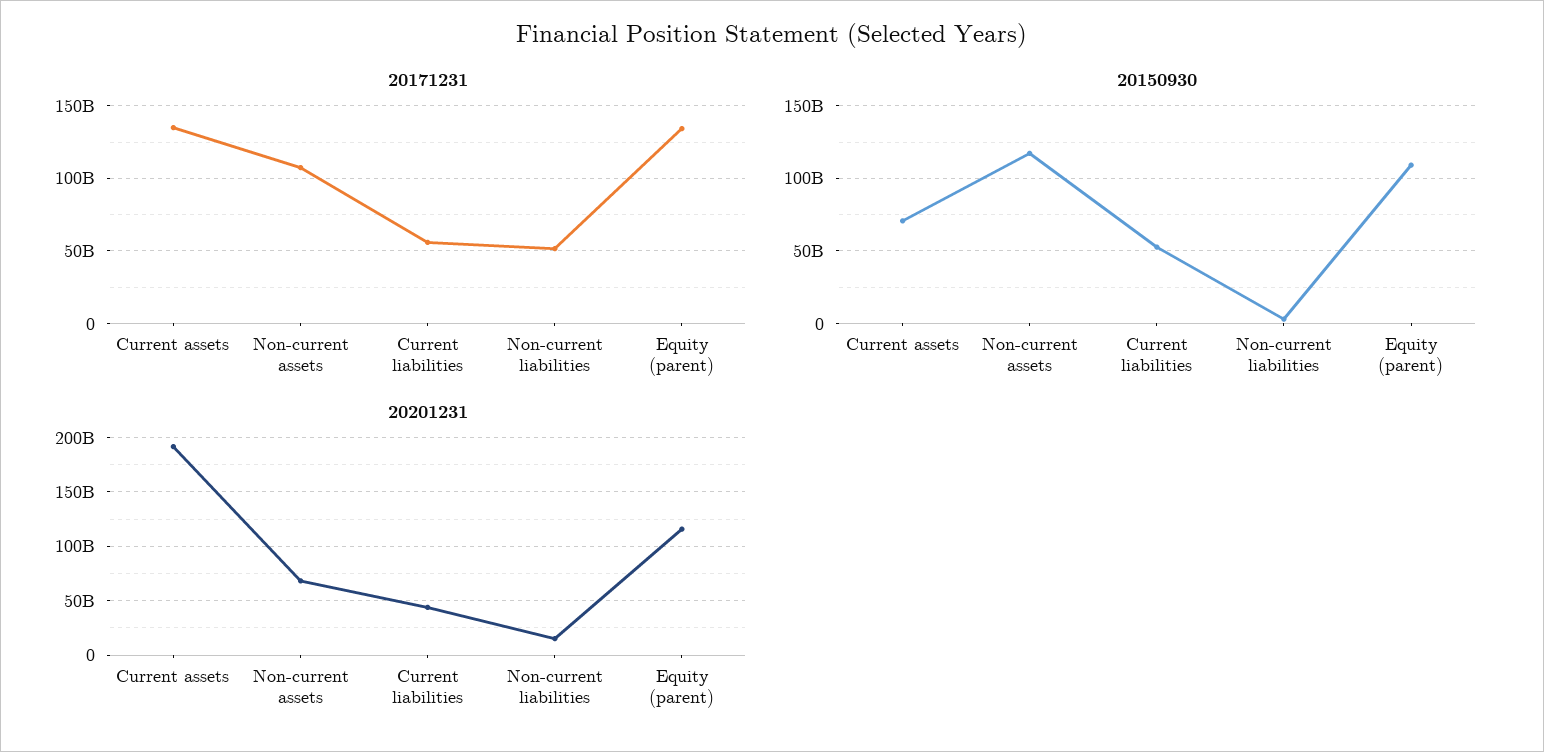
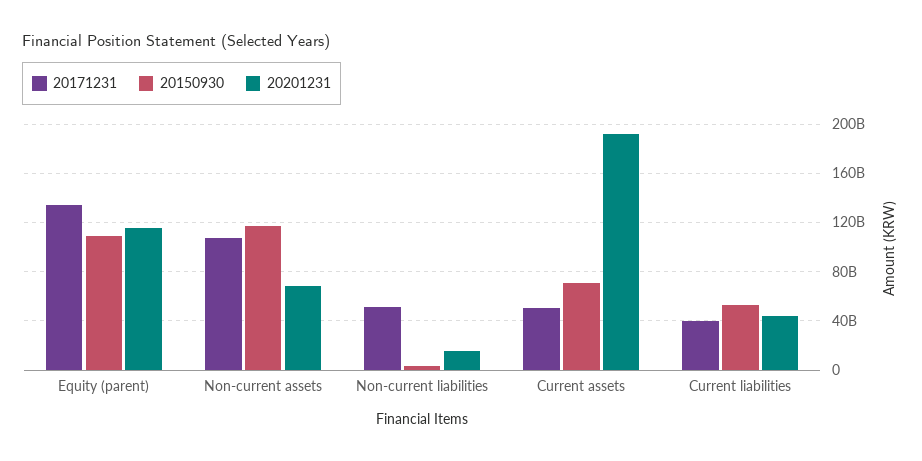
20171231, Current assets: 135000000000 -> 50000000000
20171231, Current liabilities: 55000000000 -> 40000000000

